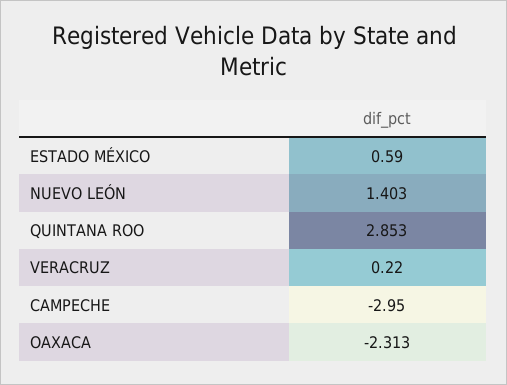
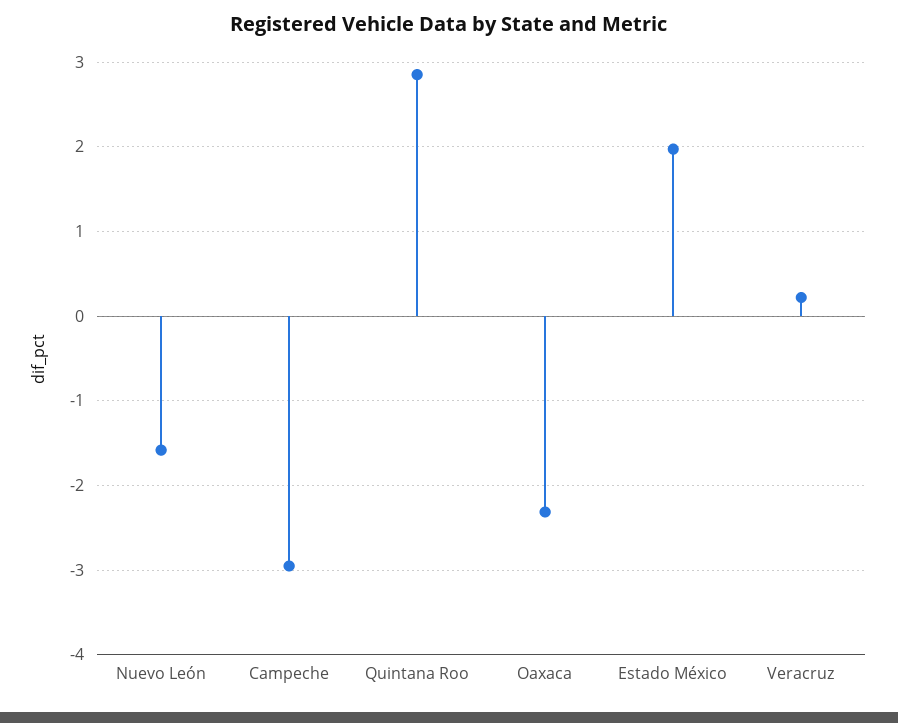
ESTADO MÉXICO: 0.59 -> 2
NUEVO LEÓN: 1.403 -> -1.6

